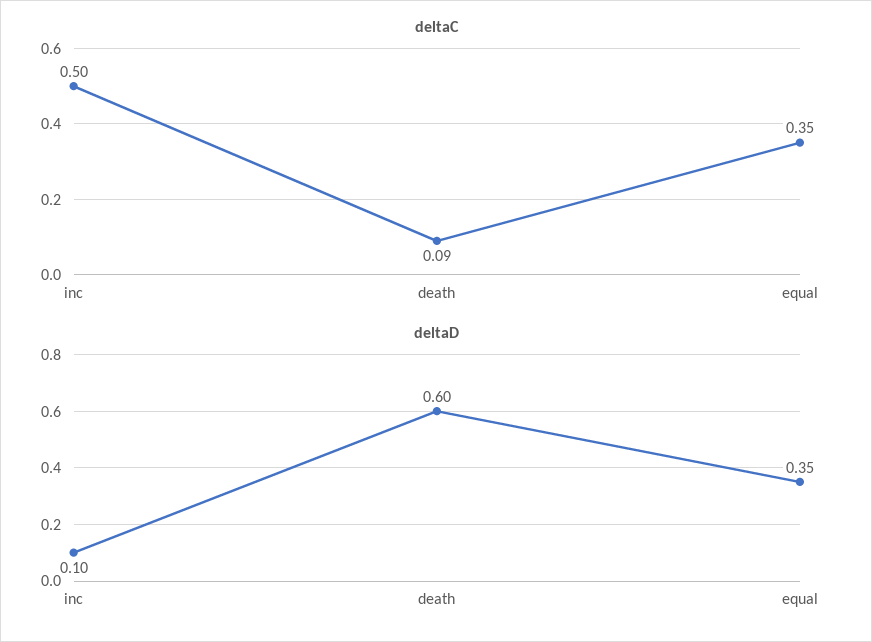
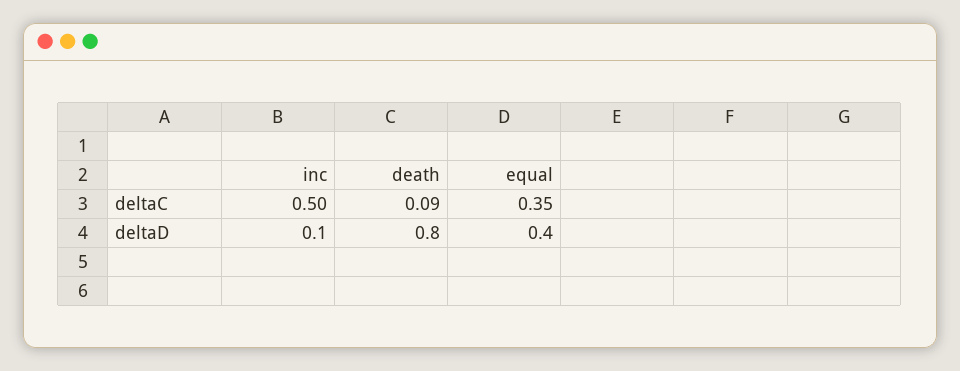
deltaD, death: 0.6 -> 0.8
deltaD, equal: 0.35 -> 0.4

